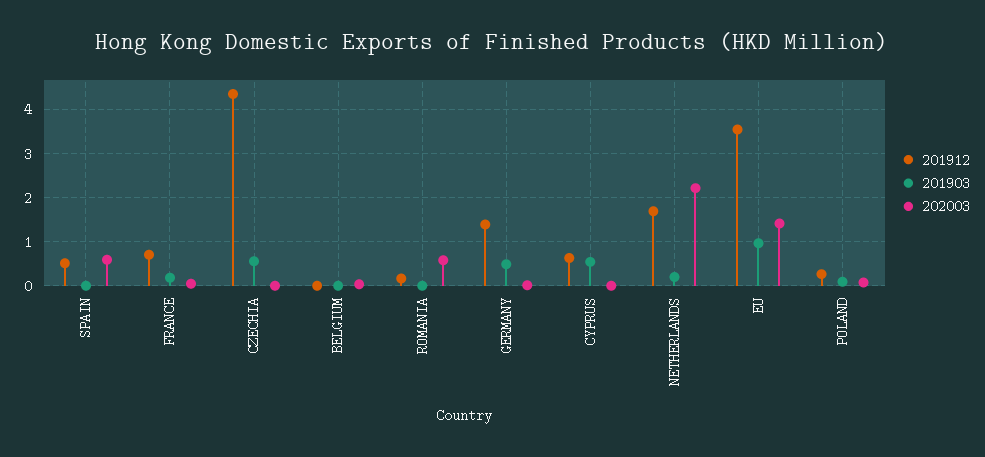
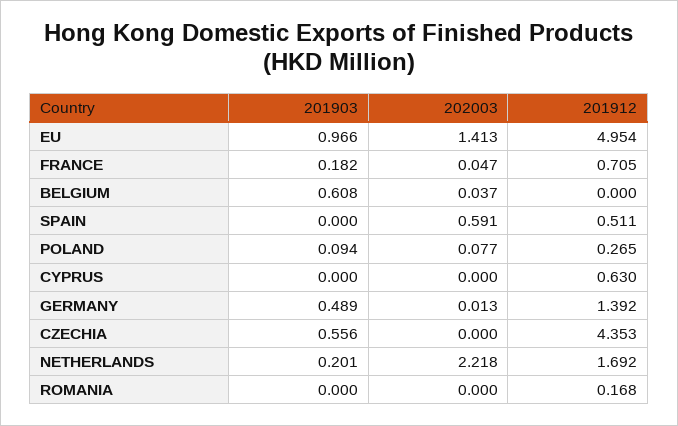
201903, BELGIUM: 0 -> 0.608
202003, ROMANIA: 0.6 -> 0
201903, CYPRUS: 0.6 -> 0
201912, EU: 3.6 -> 4.954

